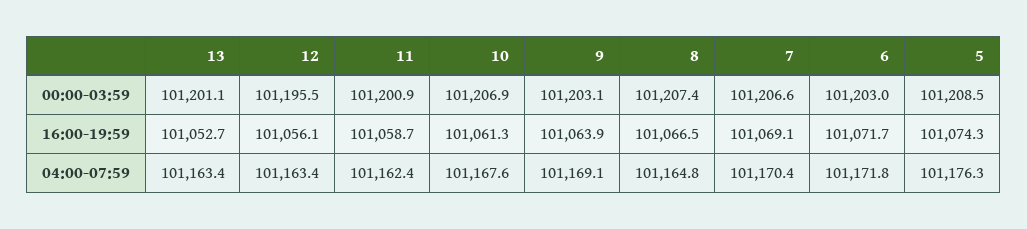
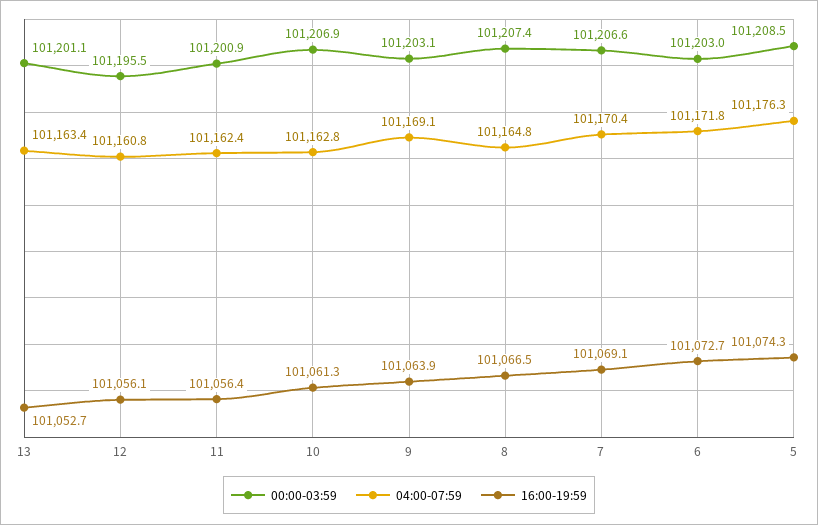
16:00-19:59, 11: 101058.7 -> 101056.4
16:00-19:59, 6: 101071.7 -> 101072.7
04:00-07:59, 12: 101163.4 -> 101160.8
04:00-07:59, 10: 101167.6 -> 101162.8

